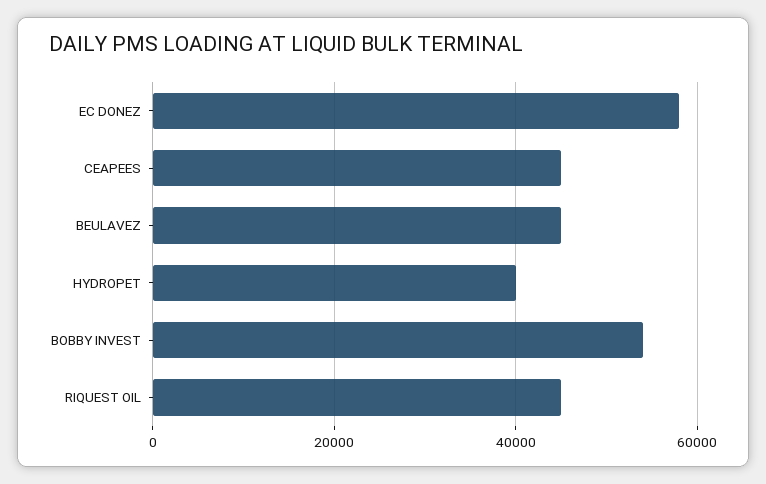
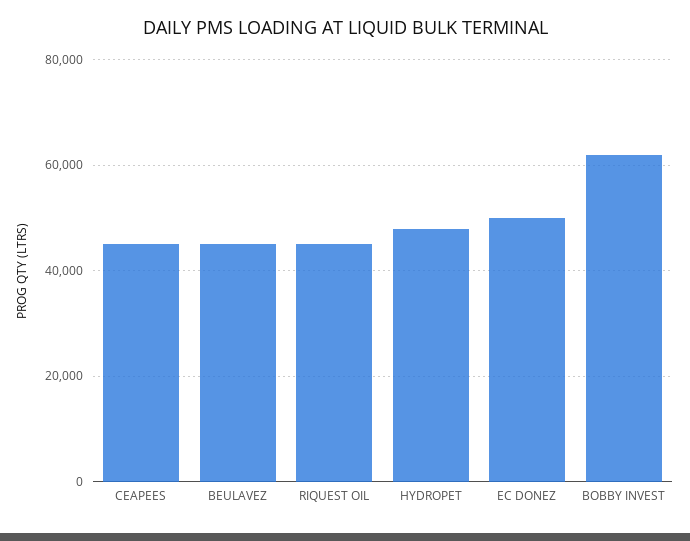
EC DONEZ: 58000 -> 50000
HYDROPET: 40000 -> 48000
BOBBY INVEST: 54000 -> 62000

